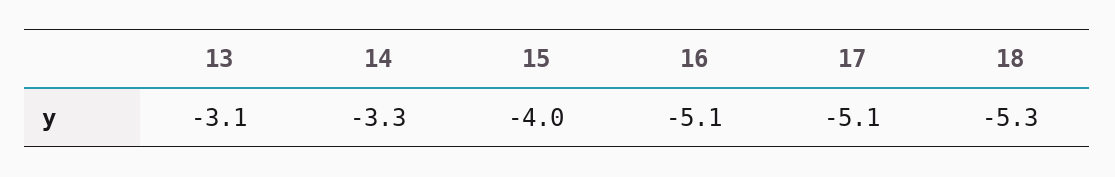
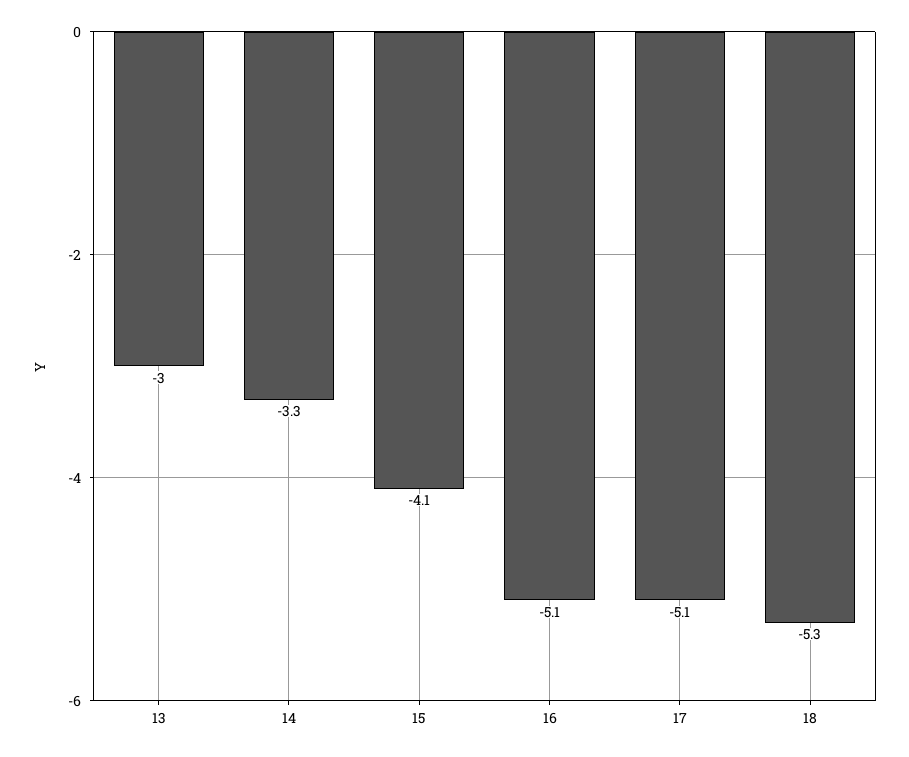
13: -3.1 -> -3
15: -4 -> -4.1

